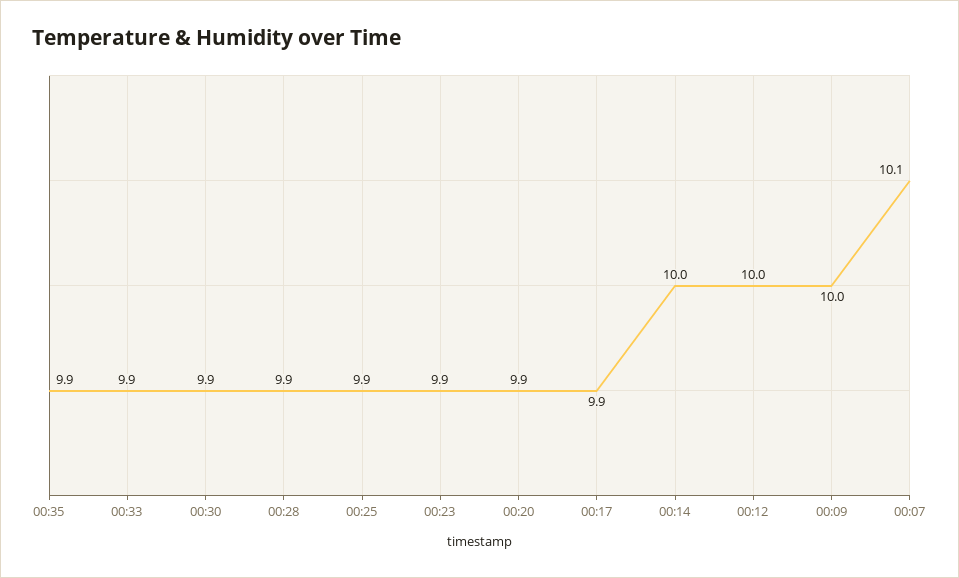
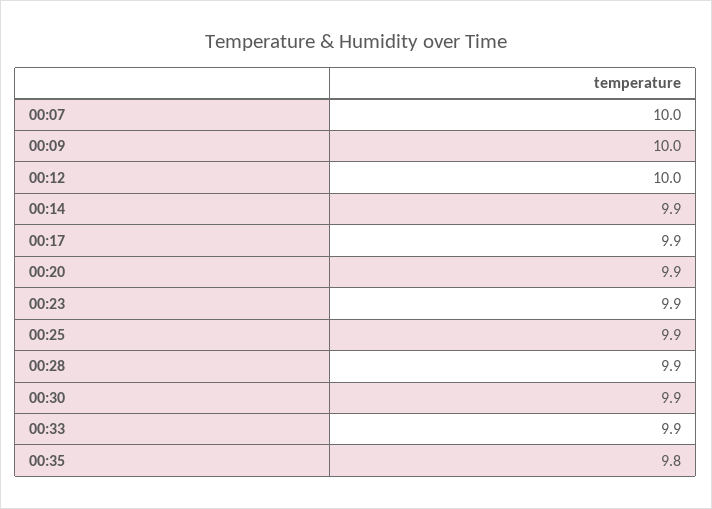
00:35: 9.9 -> 9.8
00:14: 10 -> 9.9
00:07: 10.1 -> 10

